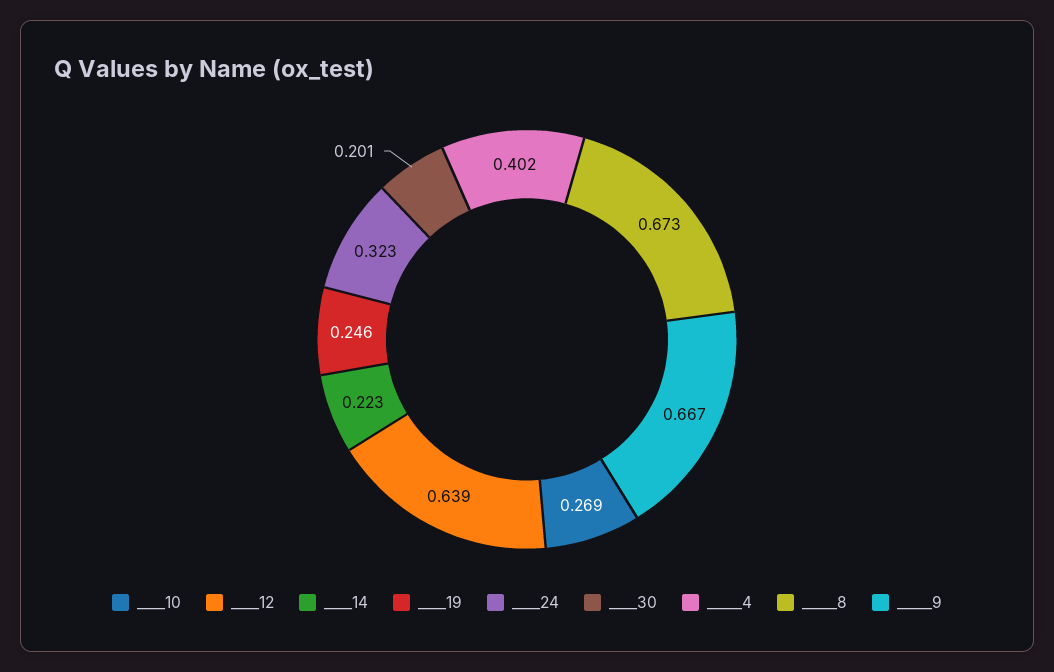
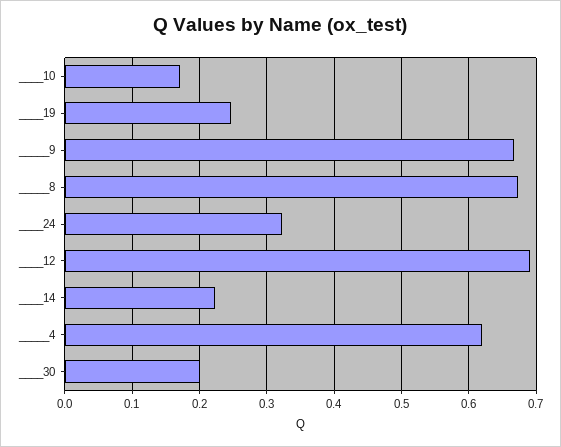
____10: 0.269 -> 0.17
____12: 0.639 -> 0.69
_____4: 0.402 -> 0.62

